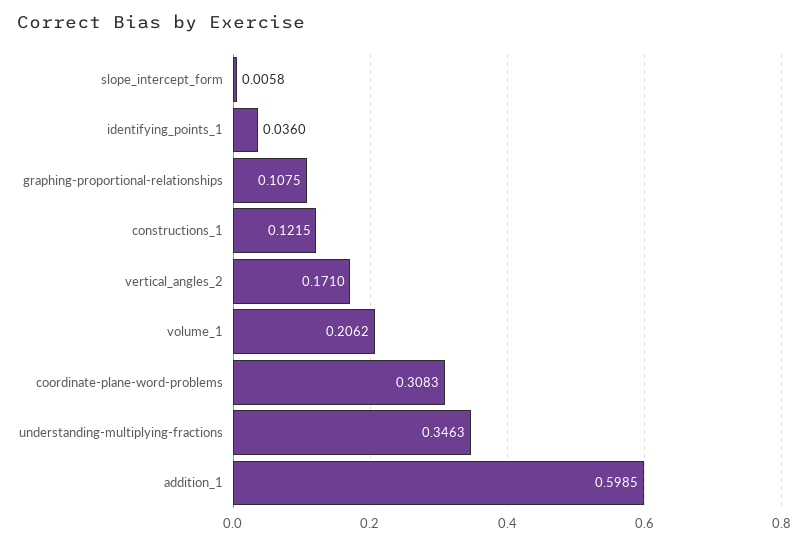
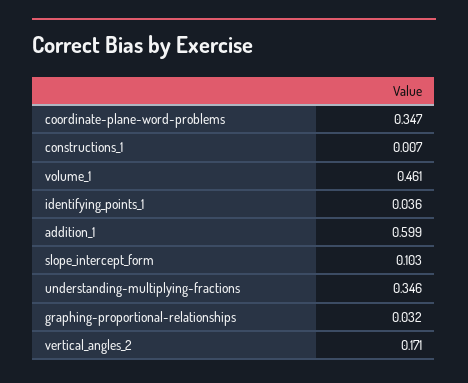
slope_intercept_form: 0.0058 -> 0.103
graphing-proportional-relationships: 0.1075 -> 0.032
constructions_1: 0.1215 -> 0.007
volume_1: 0.2062 -> 0.461
coordinate-plane-word-problems: 0.3083 -> 0.347

